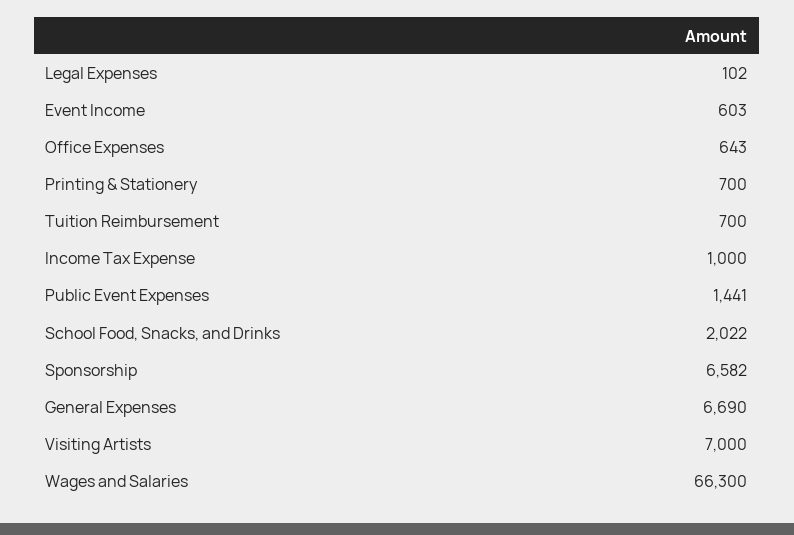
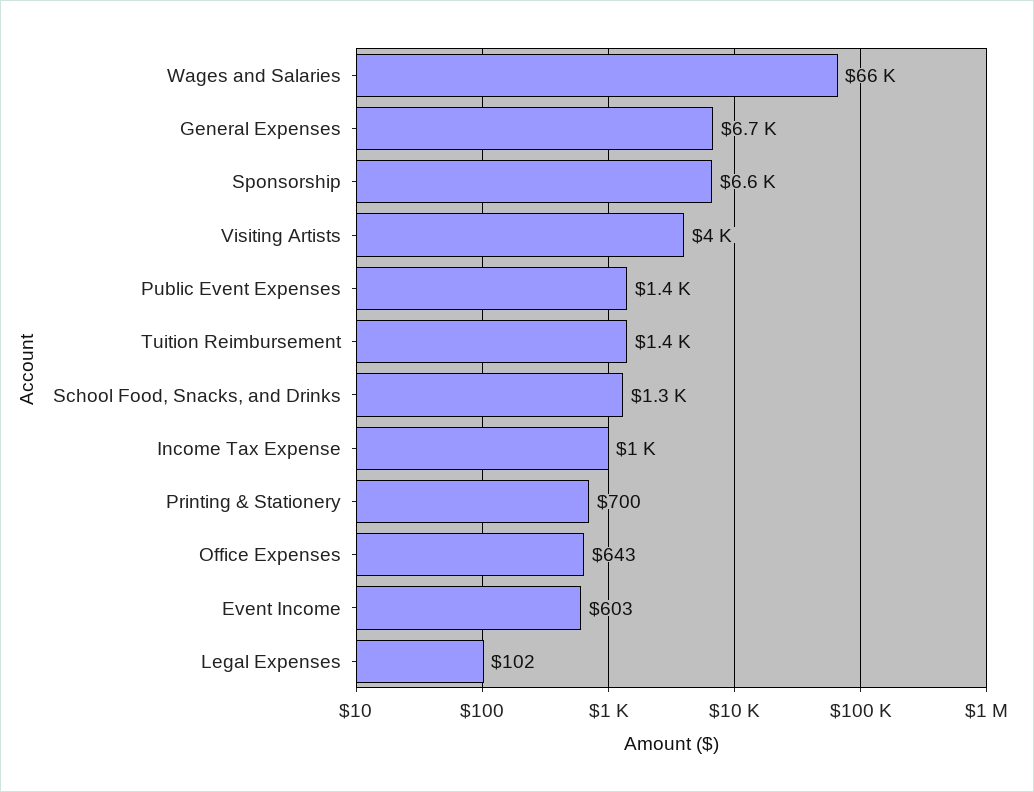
Tuition Reimbursement: 700 -> 1400
School Food, Snacks, and Drinks: 2022 -> 1300
Visiting Artists: 7000 -> 4000

